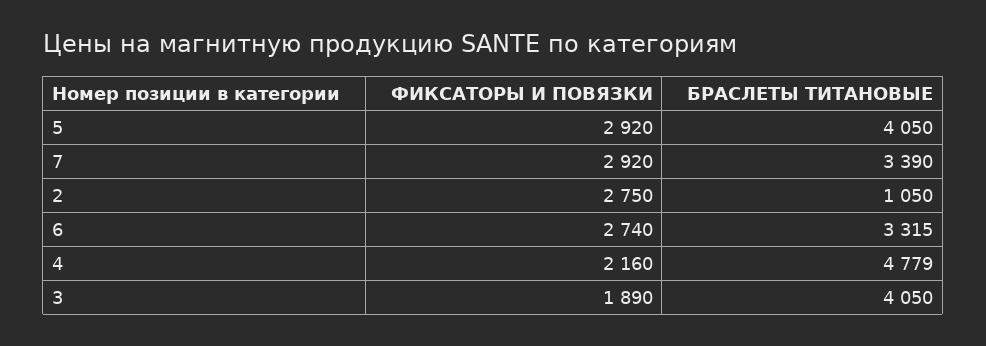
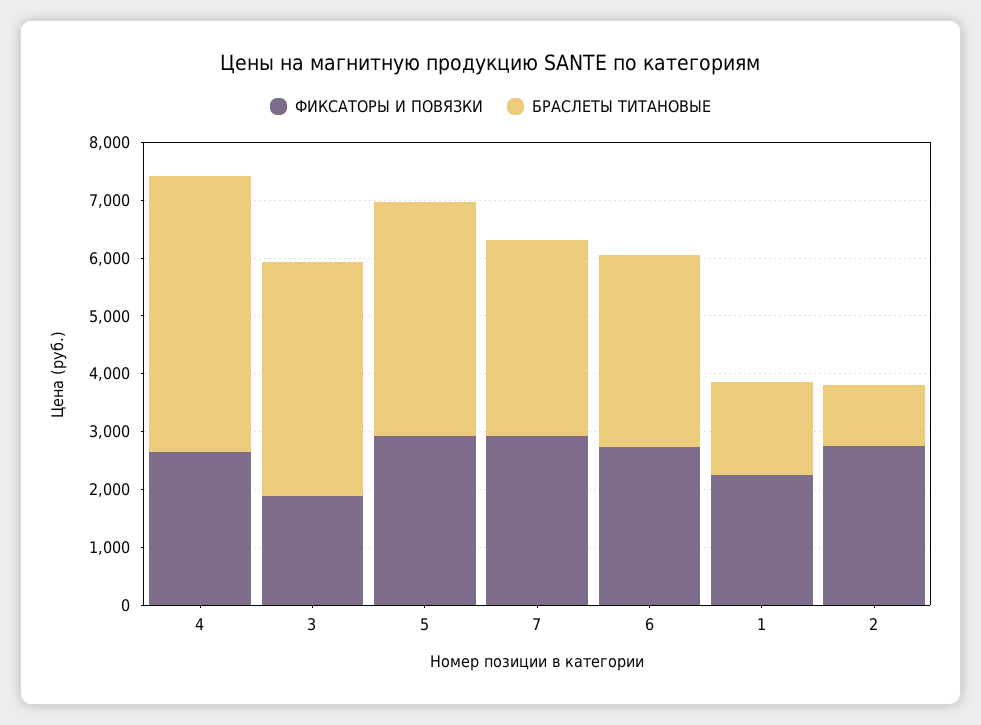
ФИКСАТОРЫ И ПОВЯЗКИ, 4: 2160 -> 2600
ФИКСАТОРЫ И ПОВЯЗКИ, 1: none -> 2200
БРАСЛЕТЫ ТИТАНОВЫЕ, 1: none -> 1600

